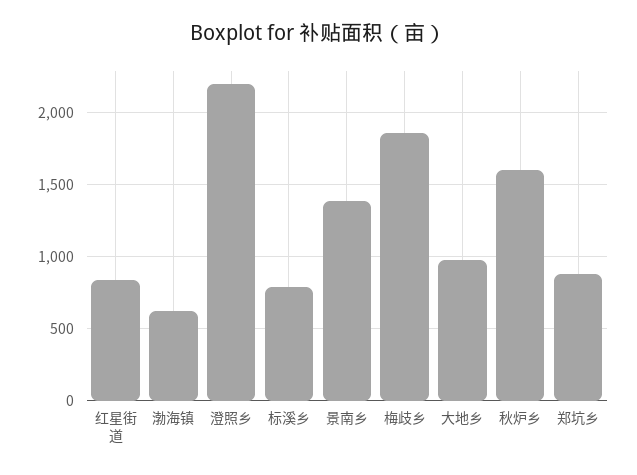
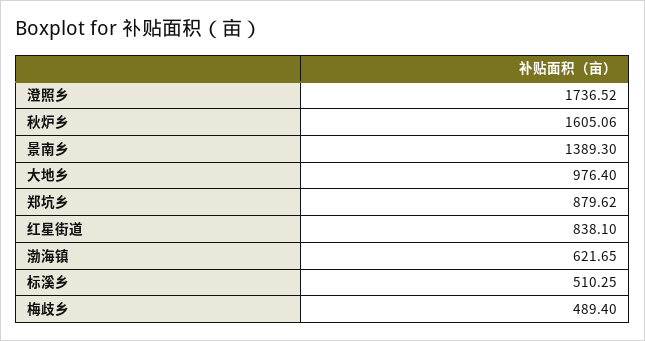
澄照乡: 2200 -> 1736.52
标溪乡: 800 -> 510.25
梅歧乡: 1850 -> 489.4

